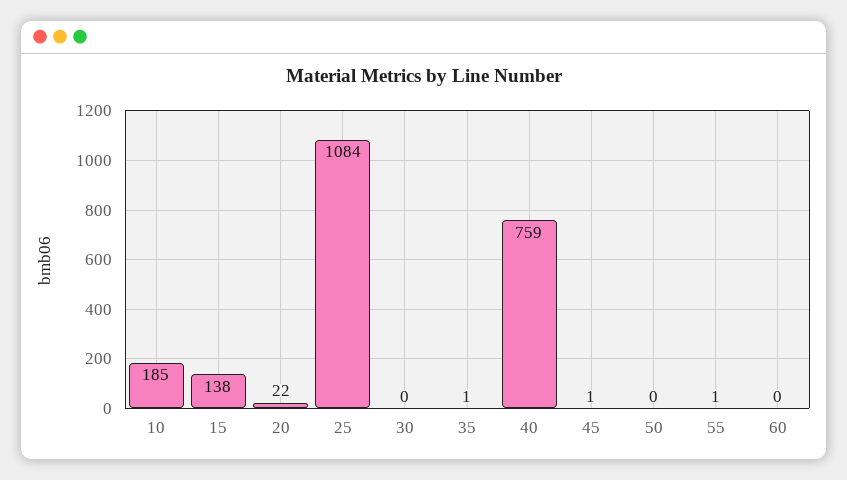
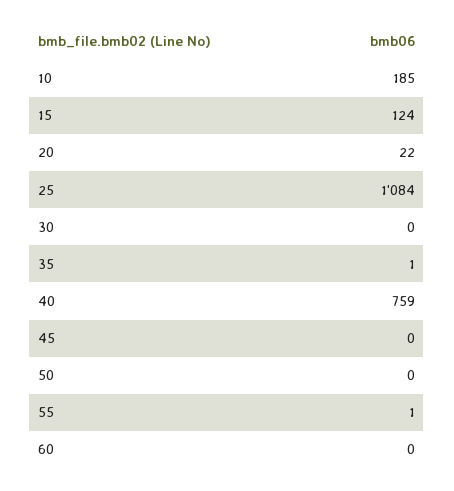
15: 138 -> 124
45: 1 -> 0

